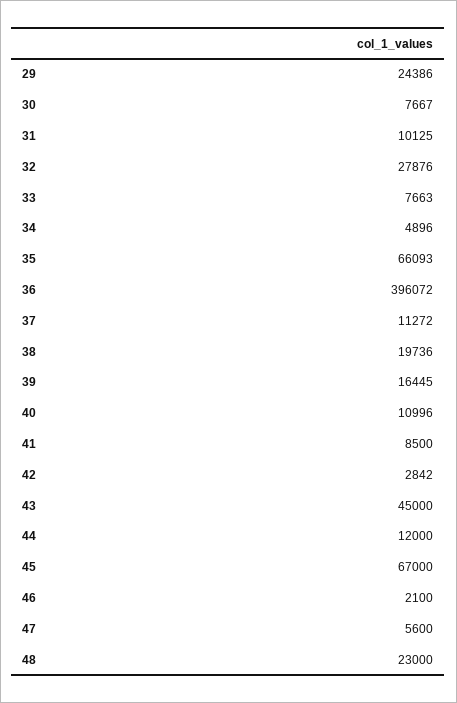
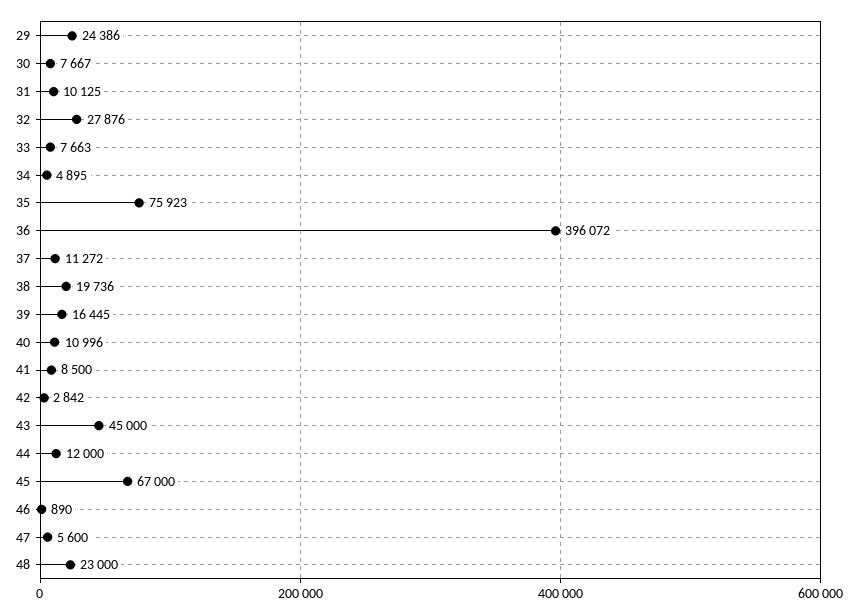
34: 4896 -> 4895
35: 66093 -> 75923
46: 2100 -> 890

